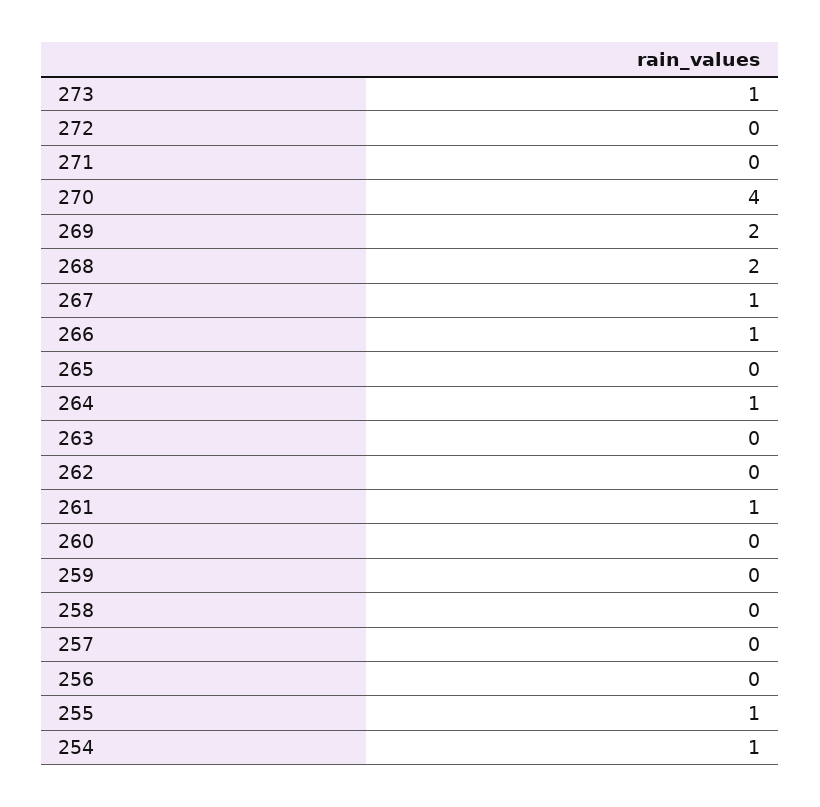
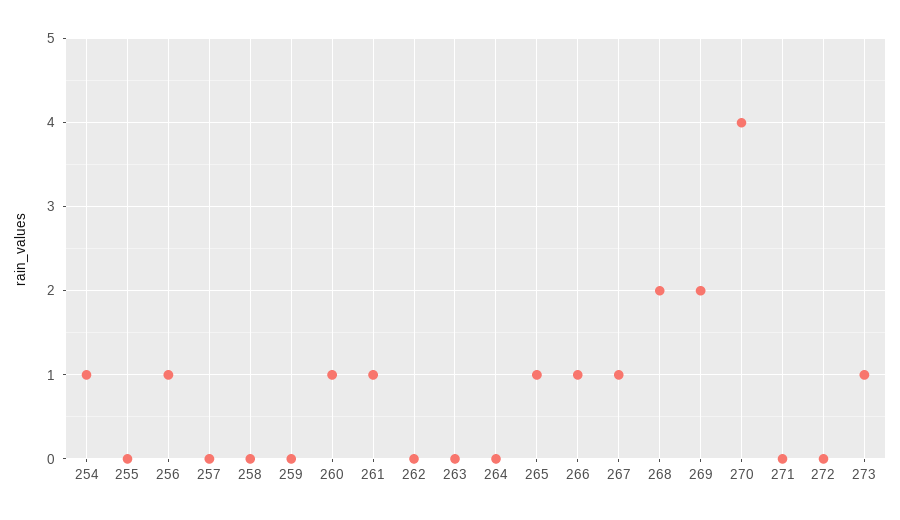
265: 0 -> 1
264: 1 -> 0
260: 0 -> 1
256: 0 -> 1
255: 1 -> 0

